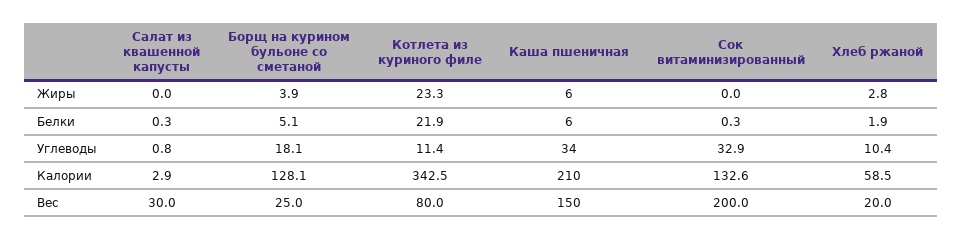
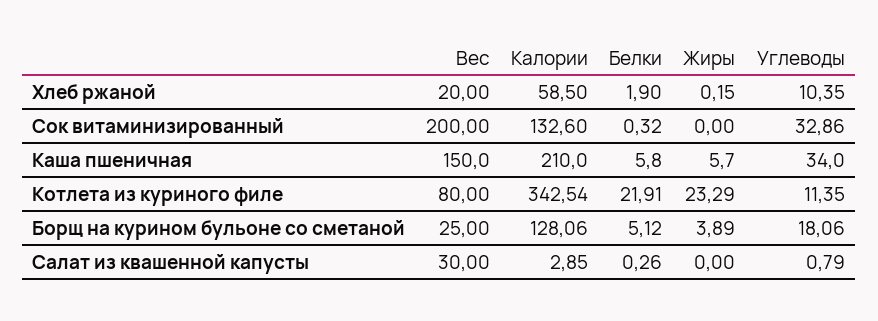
Хлеб ржаной, Жиры: 2.8 -> 0.15

